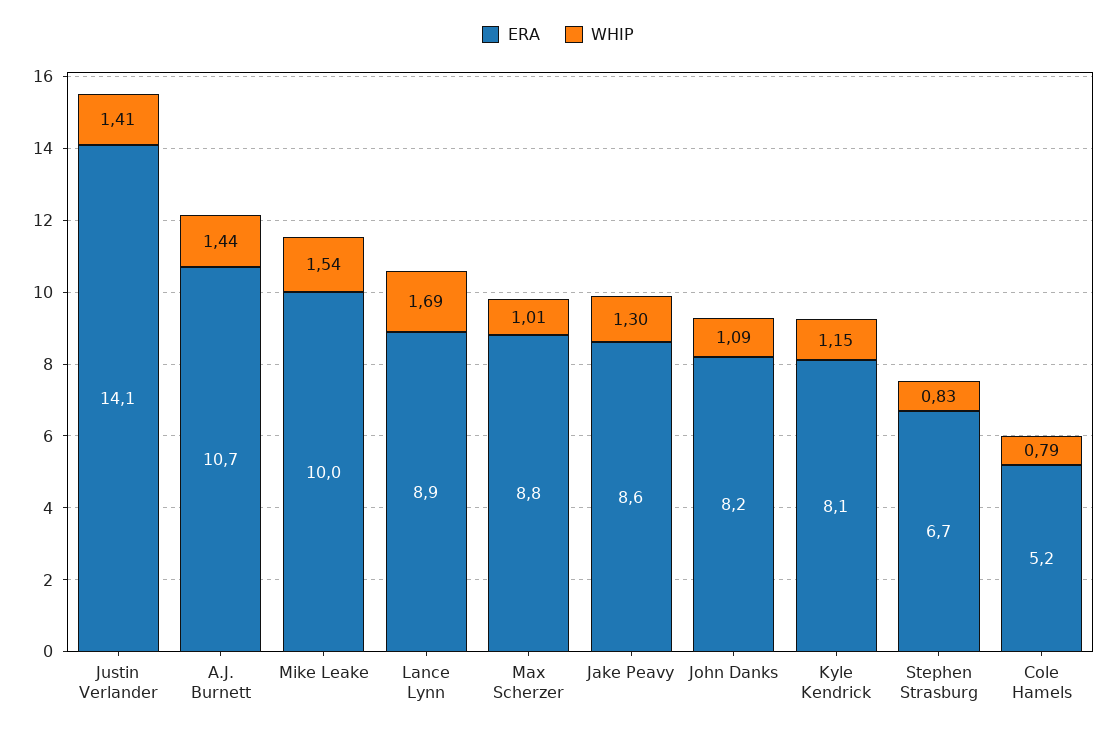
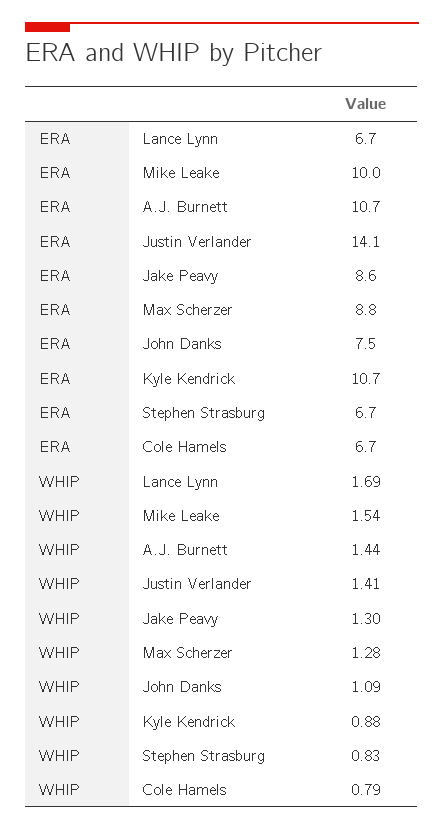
ERA, Lance Lynn: 8.9 -> 6.7
WHIP, Max Scherzer: 1.01 -> 1.28
ERA, John Danks: 8.2 -> 7.5
ERA, Kyle Kendrick: 8.1 -> 10.7
WHIP, Kyle Kendrick: 1.15 -> 0.88
ERA, Cole Hamels: 5.2 -> 6.7

